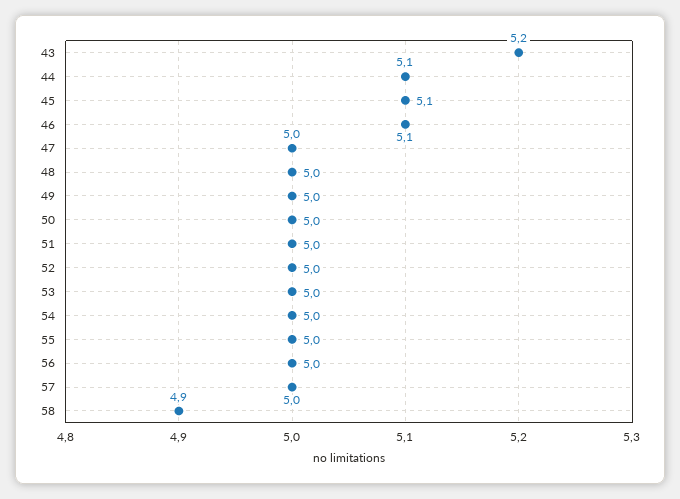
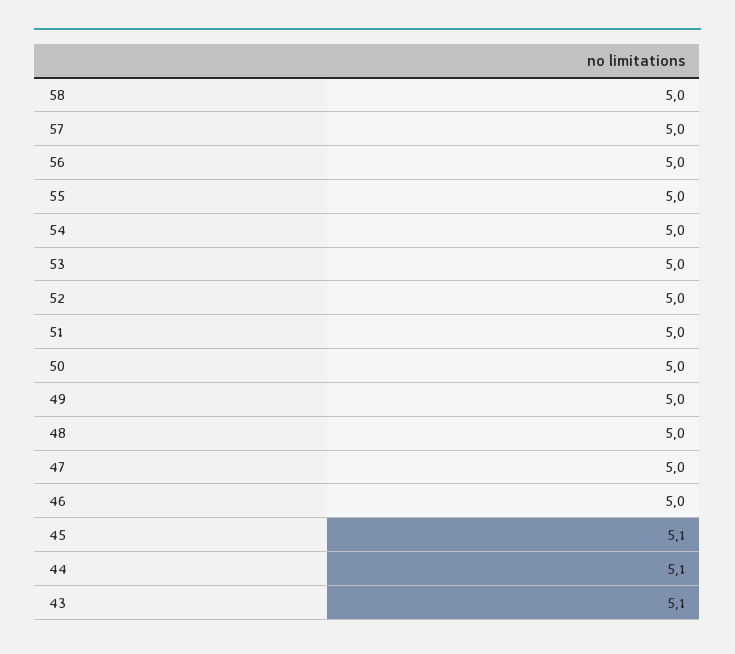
43: 5.2 -> 5.1
46: 5.1 -> 5
58: 4.9 -> 5

